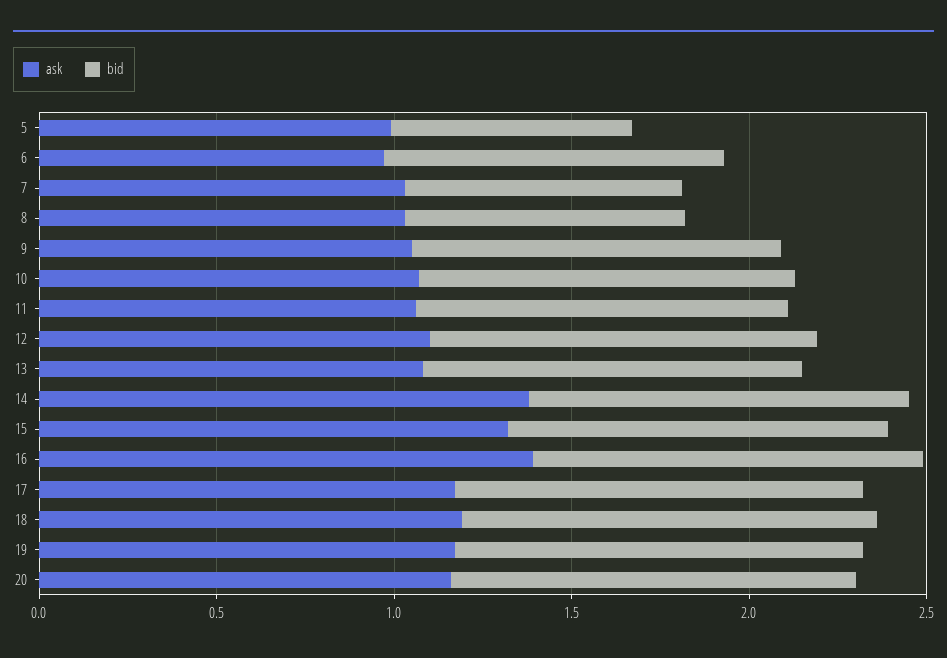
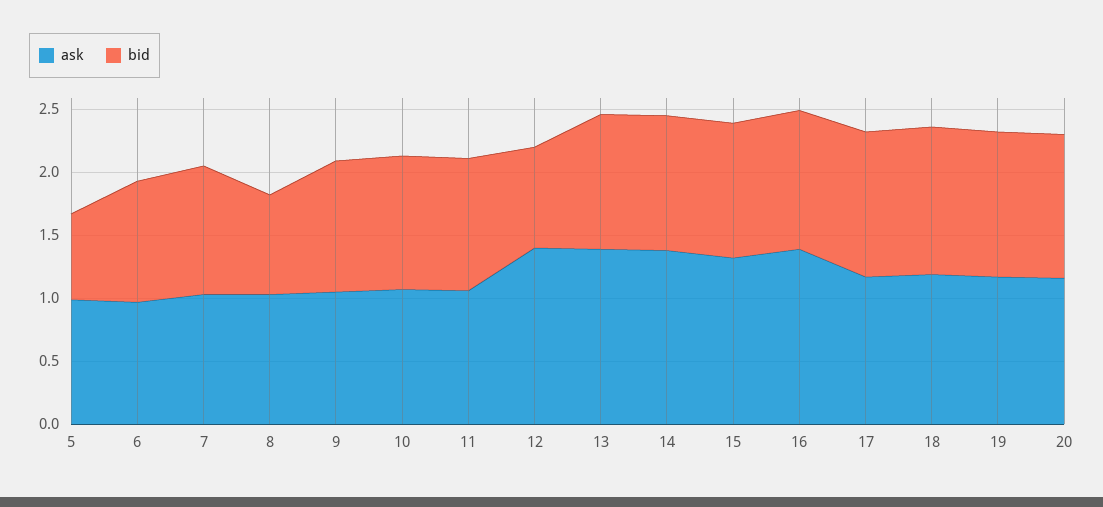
bid, 7: 0.8 -> 1
ask, 12: 1.1 -> 1.4
bid, 12: 1.1 -> 0.8
ask, 13: 1.1 -> 1.4

